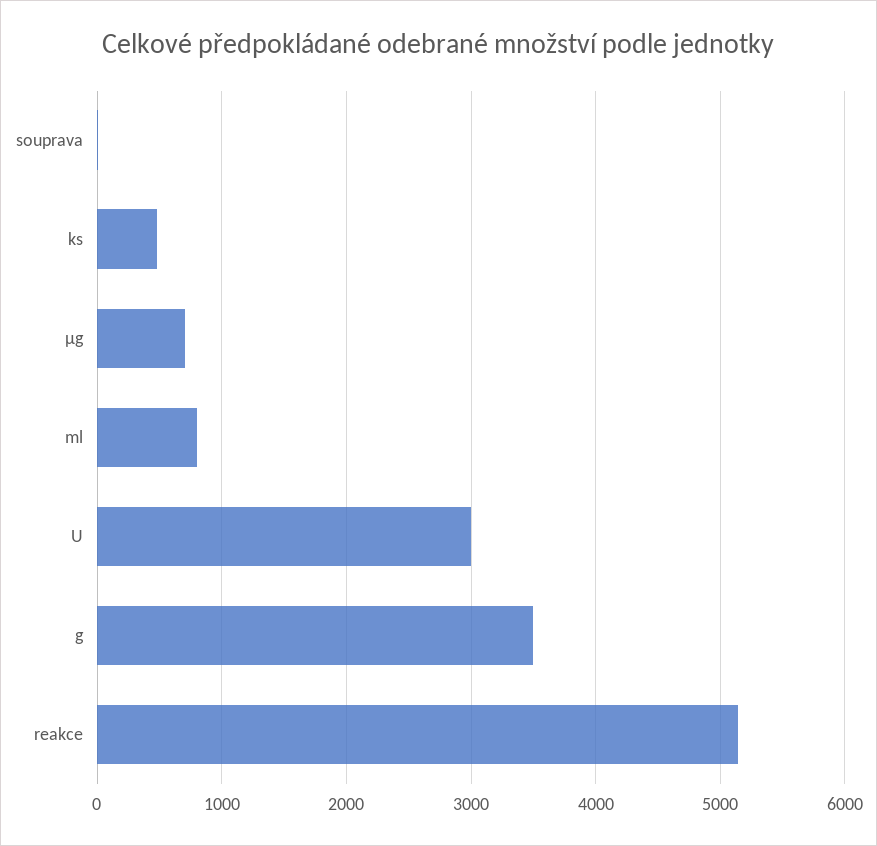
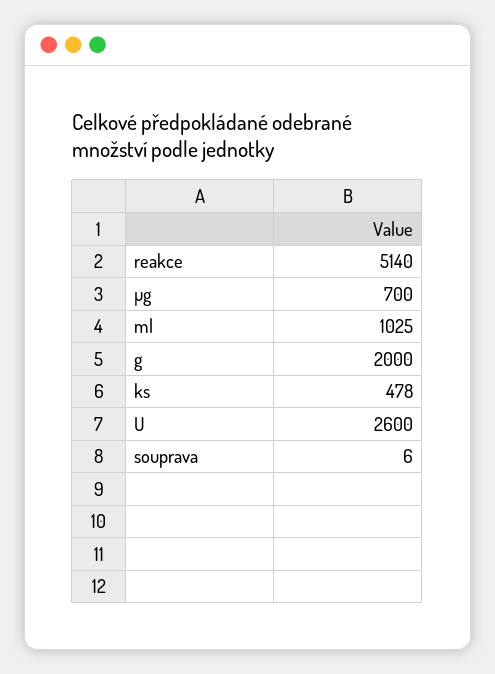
ml: 800 -> 1025
U: 3000 -> 2600
g: 3500 -> 2000

